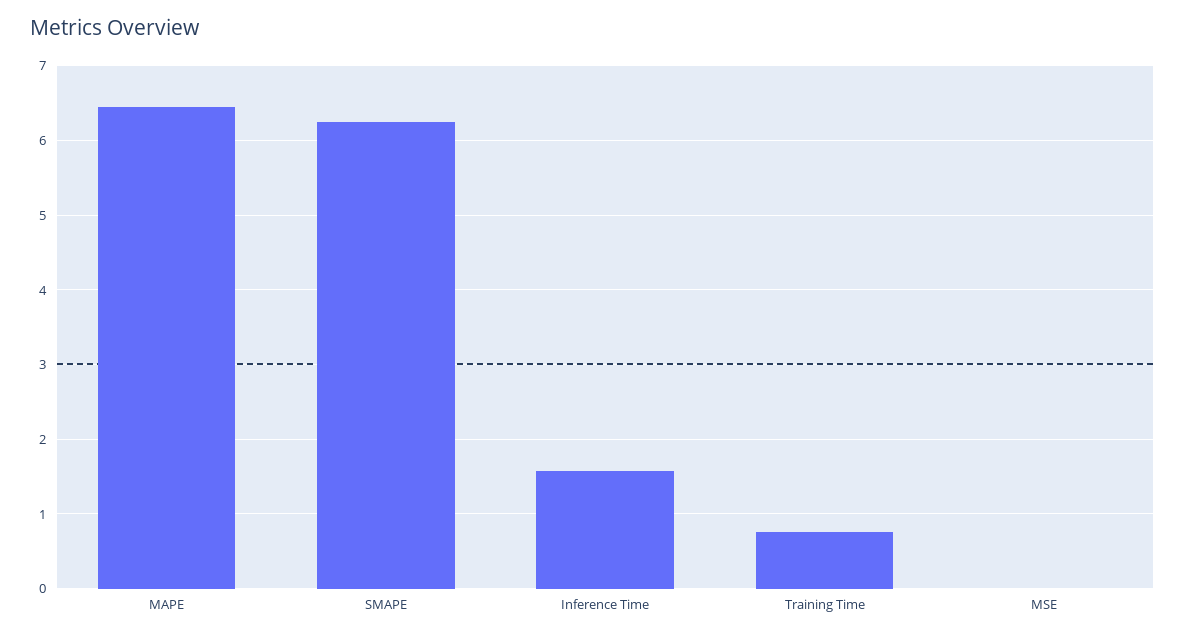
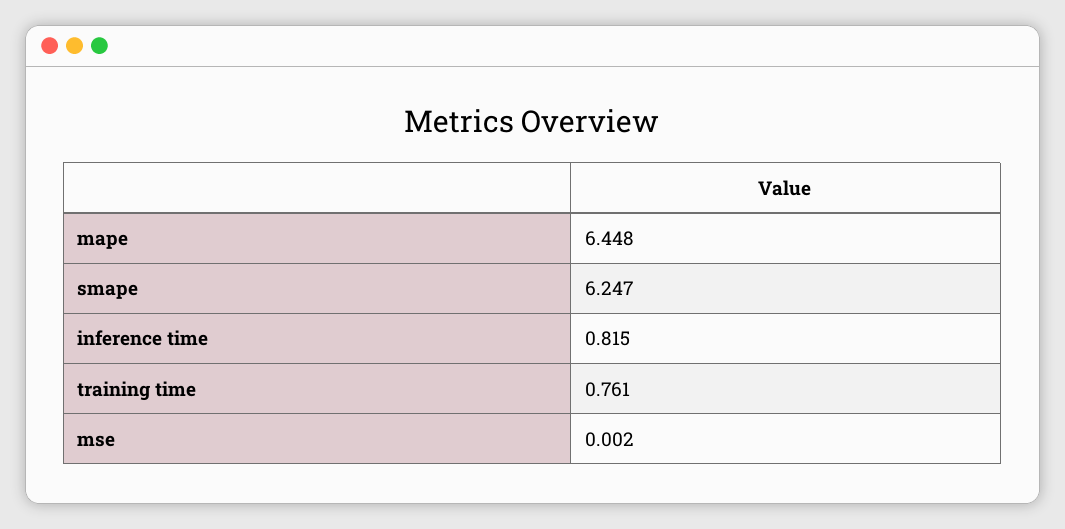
Inference Time: 1.6 -> 0.815

